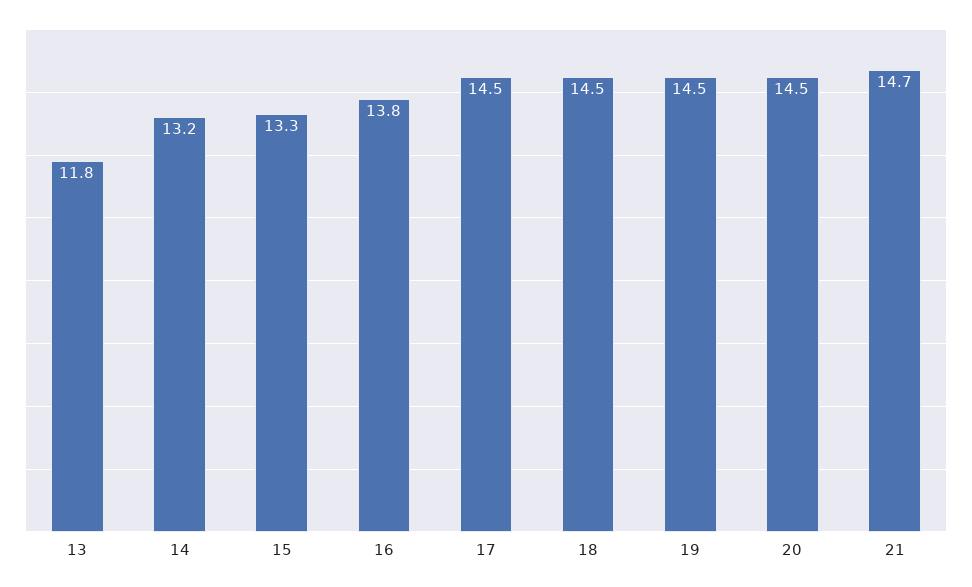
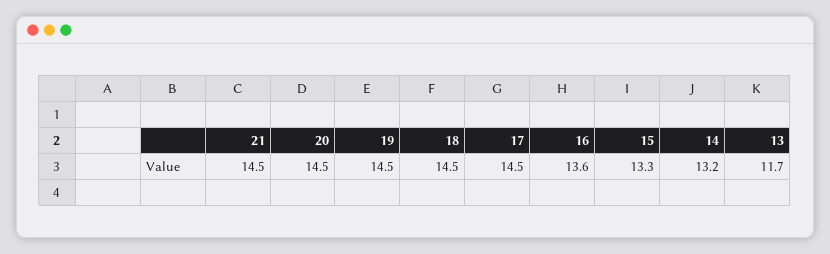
13: 11.8 -> 11.7
16: 13.8 -> 13.6
21: 14.7 -> 14.5

